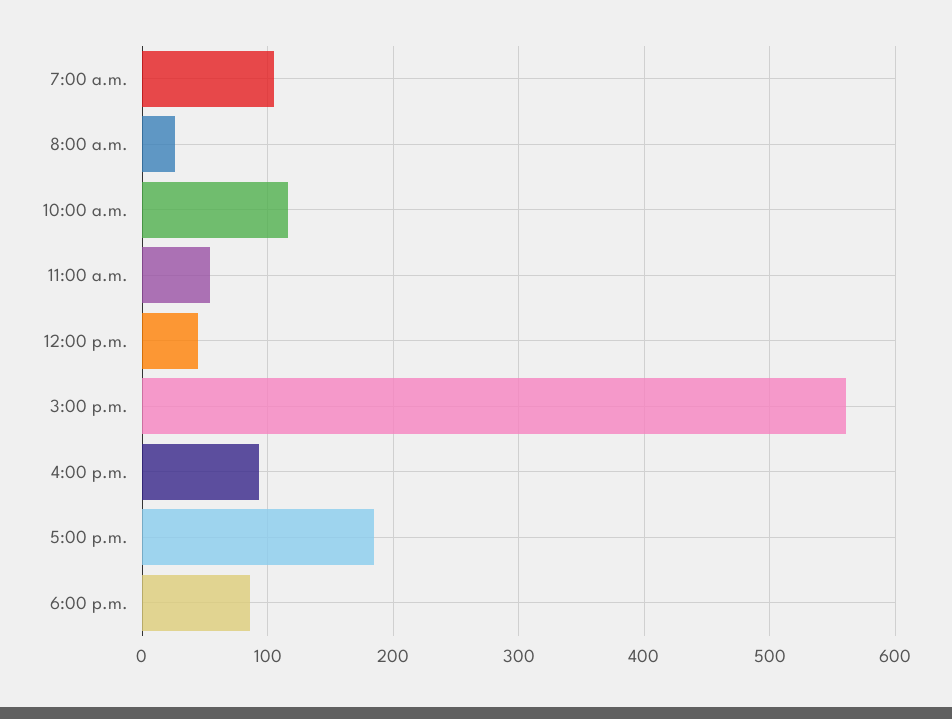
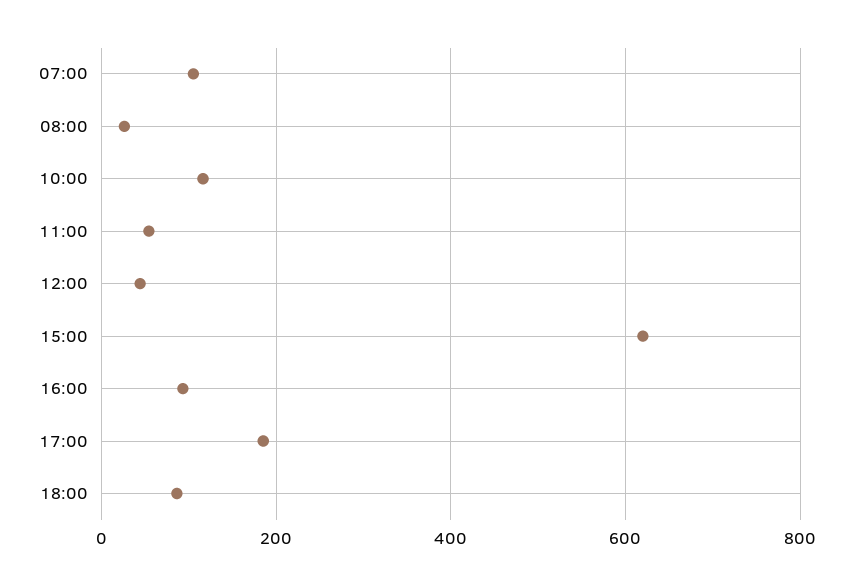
3:00 p.m.: 560 -> 620

